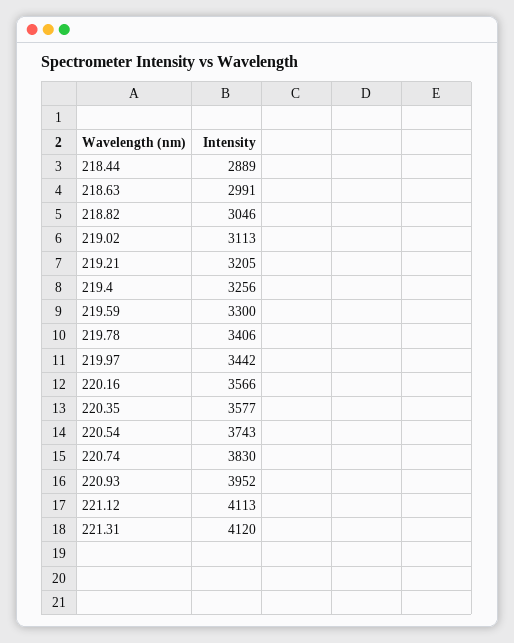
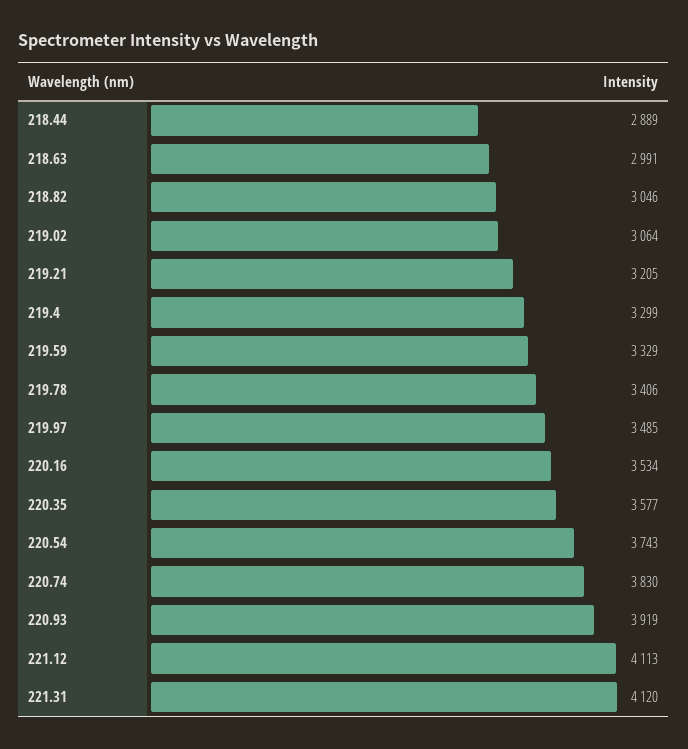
219.02: 3113 -> 3064
219.4: 3256 -> 3299
219.59: 3300 -> 3329
219.97: 3442 -> 3485
220.16: 3566 -> 3534
220.93: 3952 -> 3919

